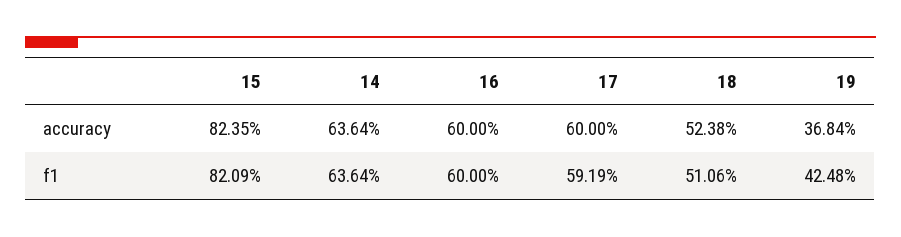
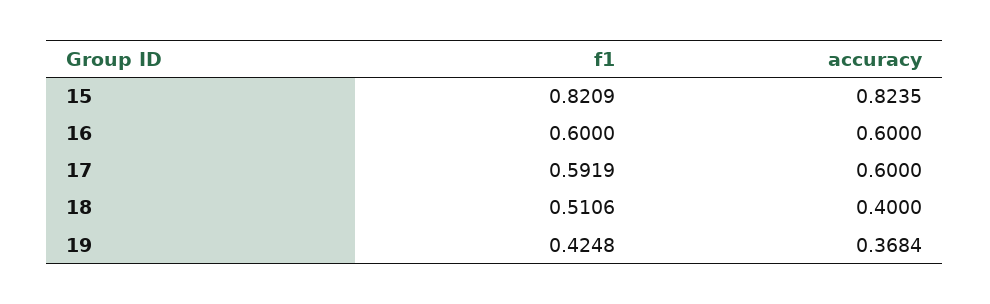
14, accuracy: 0.6364 -> none
18, accuracy: 0.5238 -> 0.4
14, f1: 0.6364 -> none

